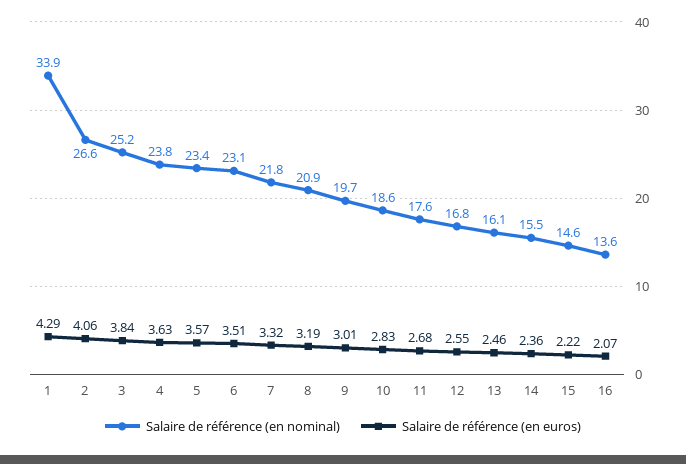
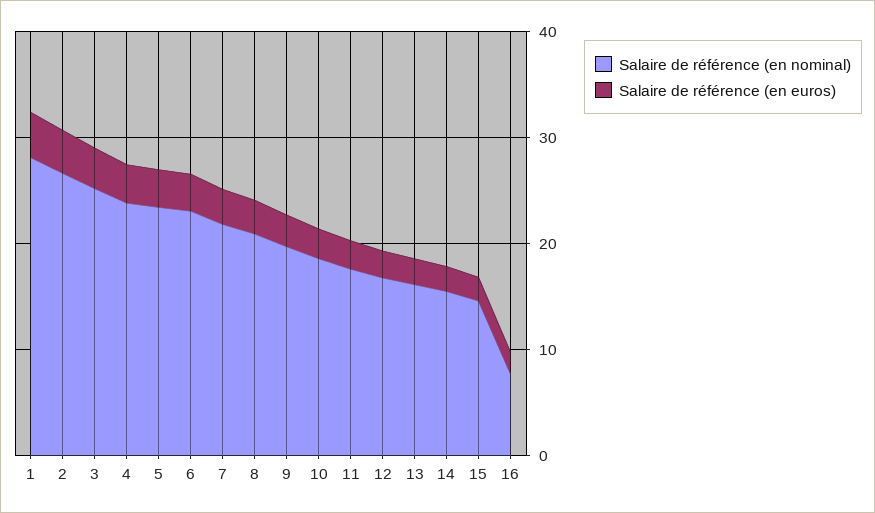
Salaire de référence (en nominal), 1: 33.9 -> 28
Salaire de référence (en nominal), 16: 13.6 -> 8

